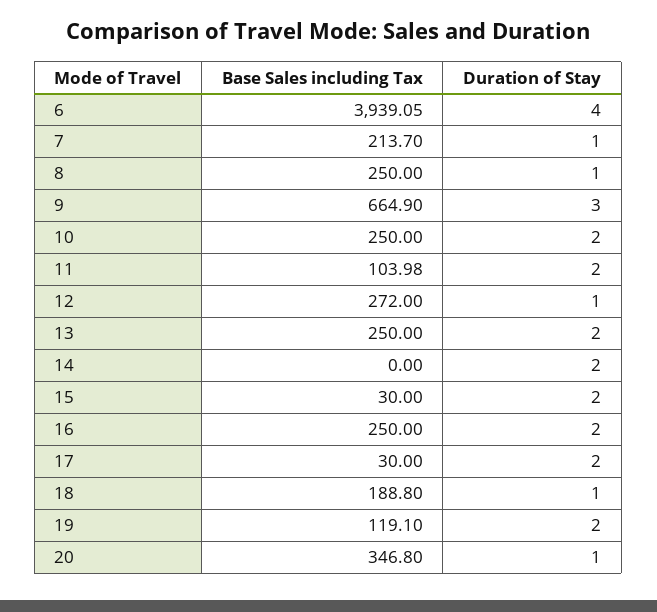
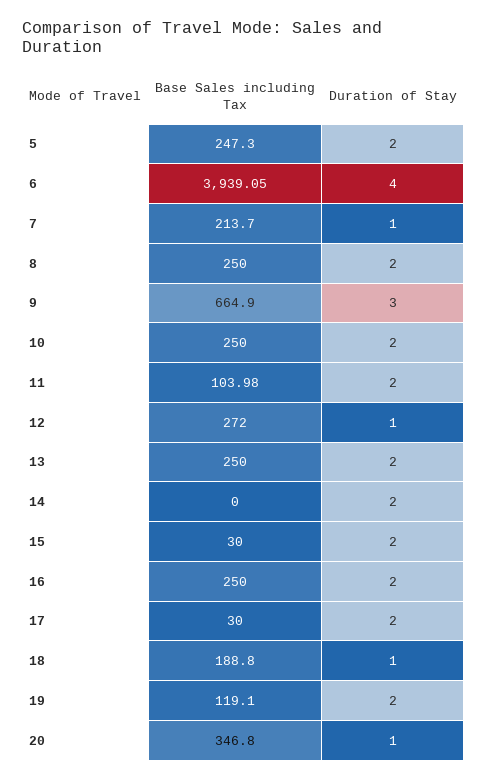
Duration of Stay, 8: 1 -> 2
Base Sales including Tax, 5: none -> 247.3
Duration of Stay, 5: none -> 2

